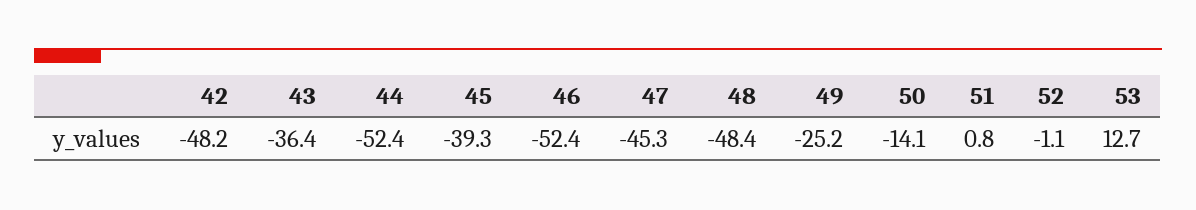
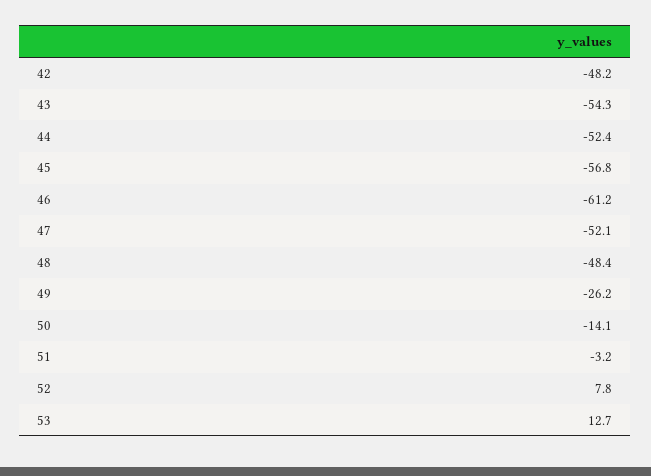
43: -36.4 -> -54.3
45: -39.3 -> -56.8
46: -52.4 -> -61.2
47: -45.3 -> -52.1
49: -25.2 -> -26.2
51: 0.8 -> -3.2
52: -1.1 -> 7.8

